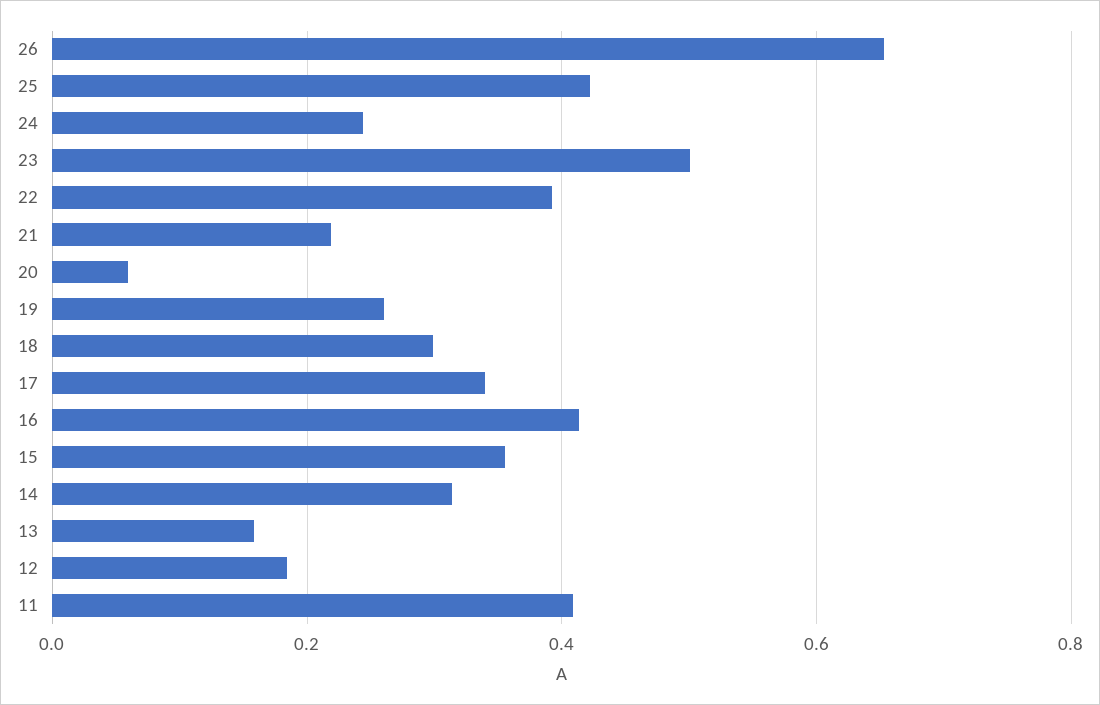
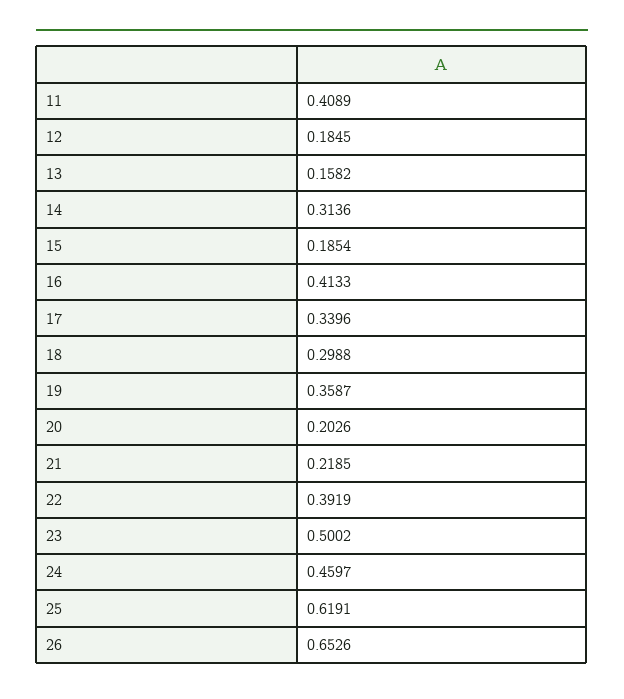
25: 0.42 -> 0.6191
24: 0.24 -> 0.4597
20: 0.06 -> 0.2026
19: 0.26 -> 0.3587
15: 0.36 -> 0.1854

